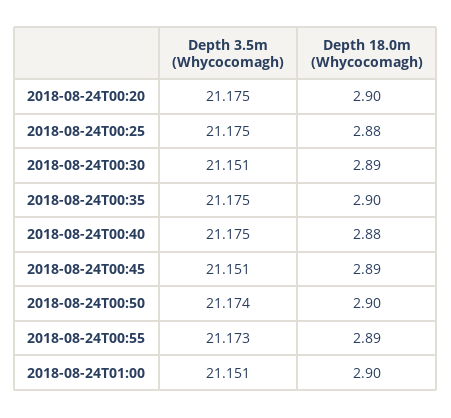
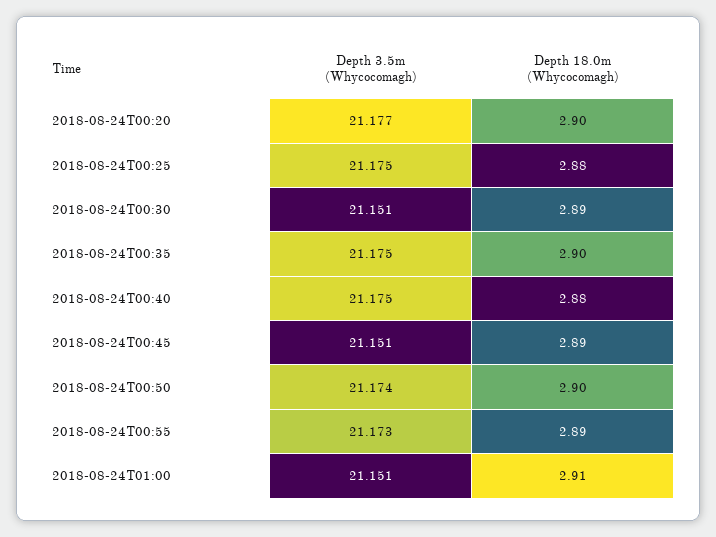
Depth 3.5m (Whycocomagh), 2018-08-24T00:20: 21.175 -> 21.177
Depth 18.0m (Whycocomagh), 2018-08-24T01:00: 2.9 -> 2.91

